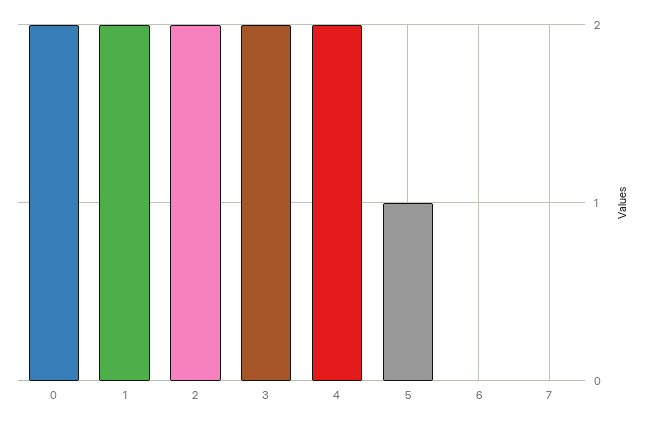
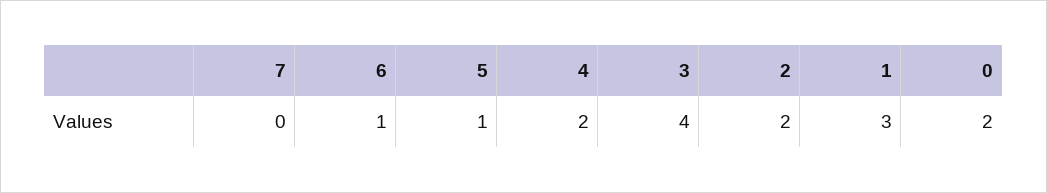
1: 2 -> 3
3: 2 -> 4
6: 0 -> 1

